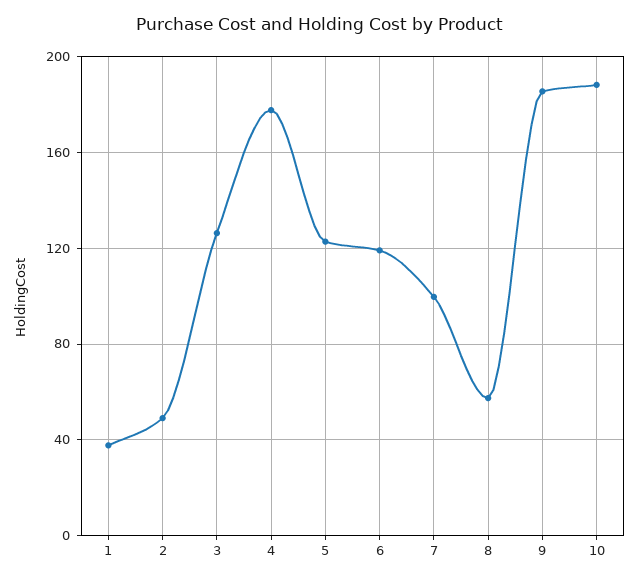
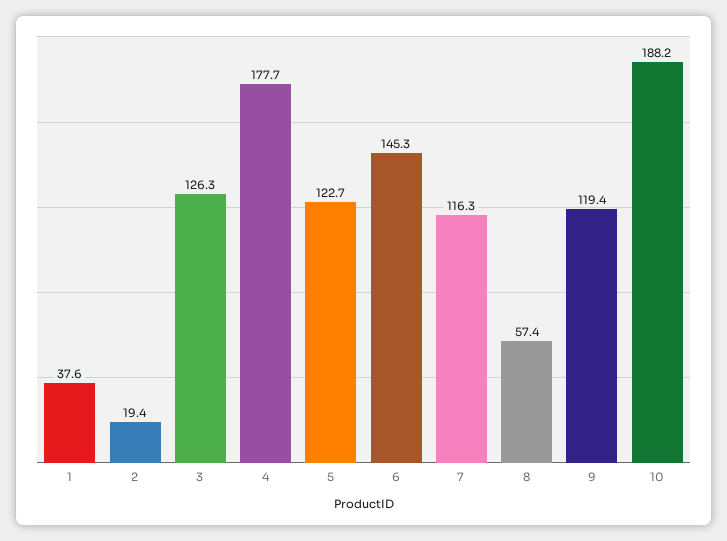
2: 50 -> 19.4
6: 120 -> 145.3
7: 100 -> 116.3
9: 185 -> 119.4

